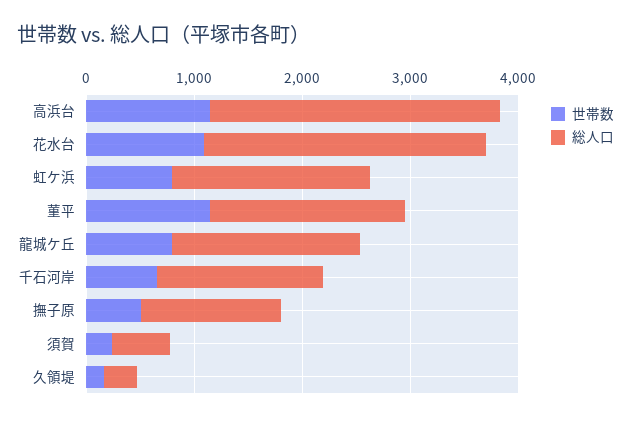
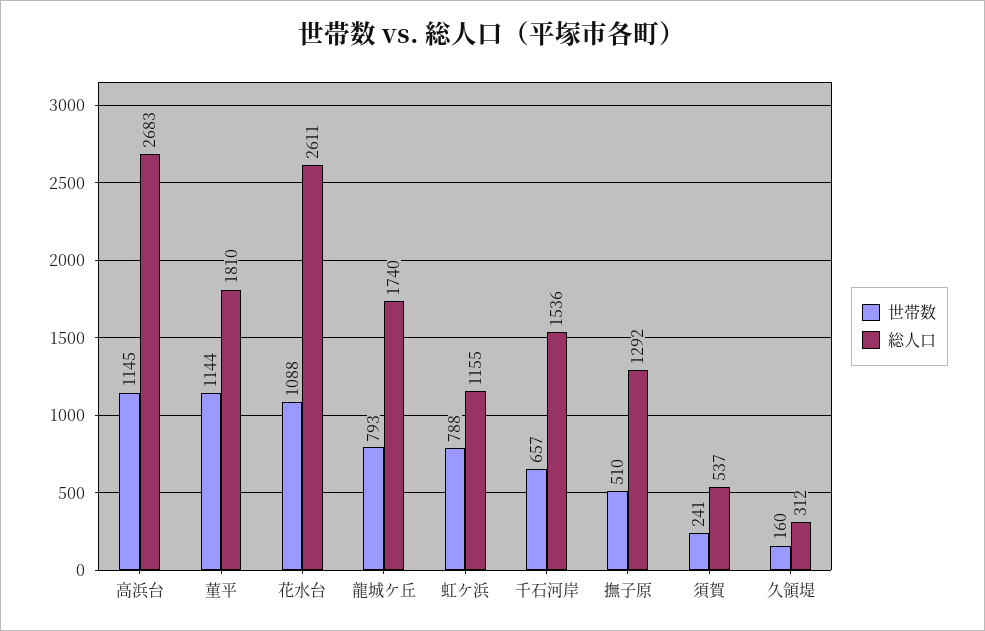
総人口, 虹ケ浜: 1800 -> 1155

